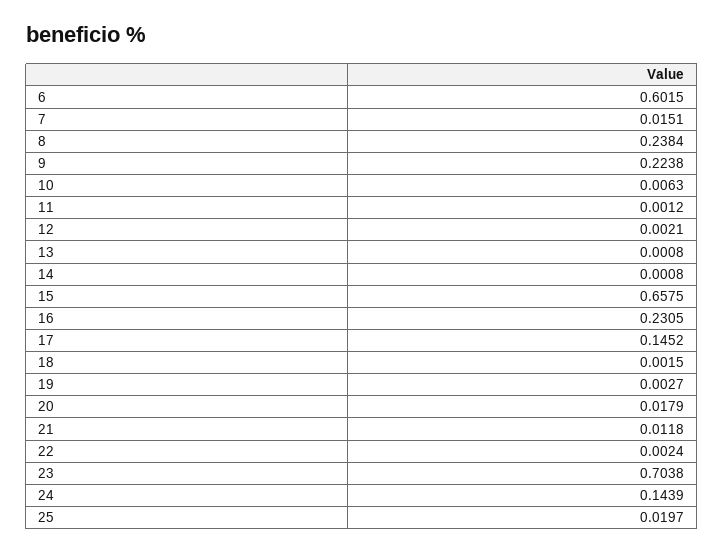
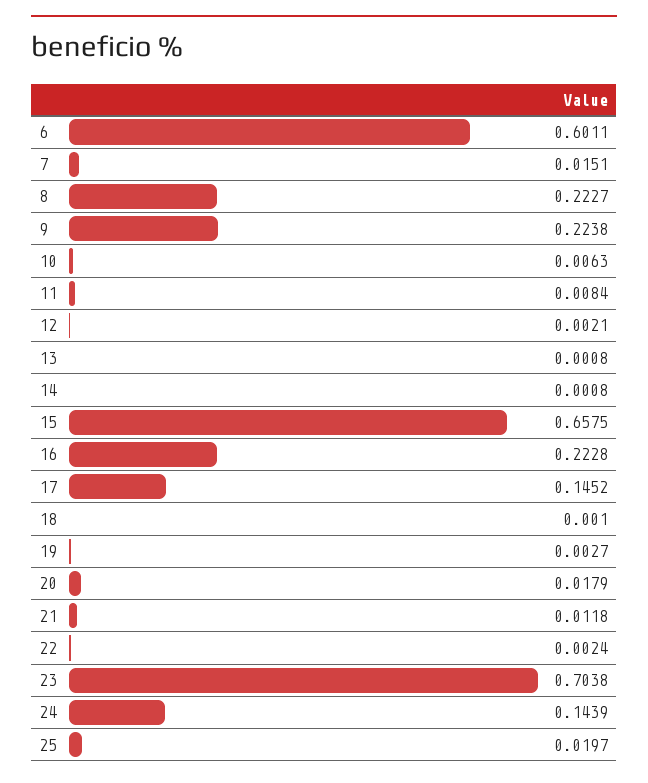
6: 0.6015 -> 0.6011
8: 0.2384 -> 0.2227
11: 0.0012 -> 0.0084
16: 0.2305 -> 0.2228
18: 0.0015 -> 0.001

